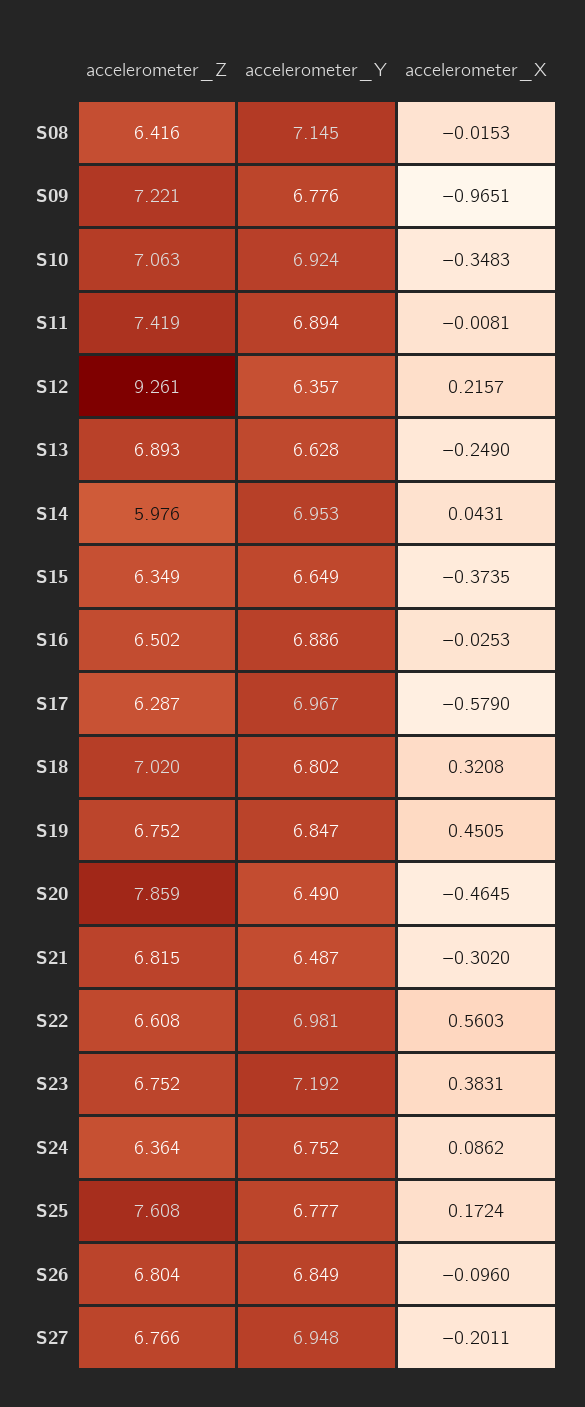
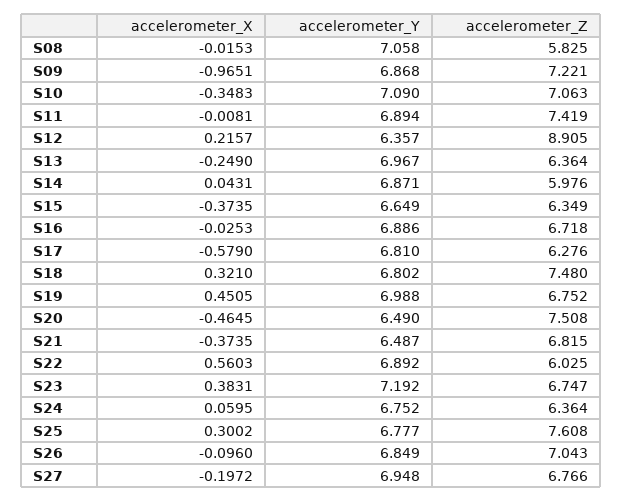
accelerometer_Z, S08: 6.416 -> 5.825
accelerometer_Y, S08: 7.145 -> 7.058
accelerometer_Y, S09: 6.776 -> 6.868
accelerometer_Y, S10: 6.924 -> 7.09
accelerometer_Z, S12: 9.261 -> 8.905
accelerometer_Z, S13: 6.893 -> 6.364
accelerometer_Y, S13: 6.628 -> 6.967
accelerometer_Y, S14: 6.953 -> 6.871
accelerometer_Z, S16: 6.502 -> 6.718
accelerometer_Z, S17: 6.287 -> 6.276
accelerometer_Y, S17: 6.967 -> 6.81
accelerometer_Z, S18: 7.02 -> 7.48
accelerometer_X, S18: 0.3208 -> 0.321
accelerometer_Y, S19: 6.847 -> 6.988
accelerometer_Z, S20: 7.859 -> 7.508
accelerometer_X, S21: -0.302 -> -0.3735
accelerometer_Z, S22: 6.608 -> 6.025
accelerometer_Y, S22: 6.981 -> 6.892
accelerometer_Z, S23: 6.752 -> 6.747
accelerometer_X, S24: 0.0862 -> 0.0595
accelerometer_X, S25: 0.1724 -> 0.3002
accelerometer_Z, S26: 6.804 -> 7.043
accelerometer_X, S27: -0.2011 -> -0.1972

